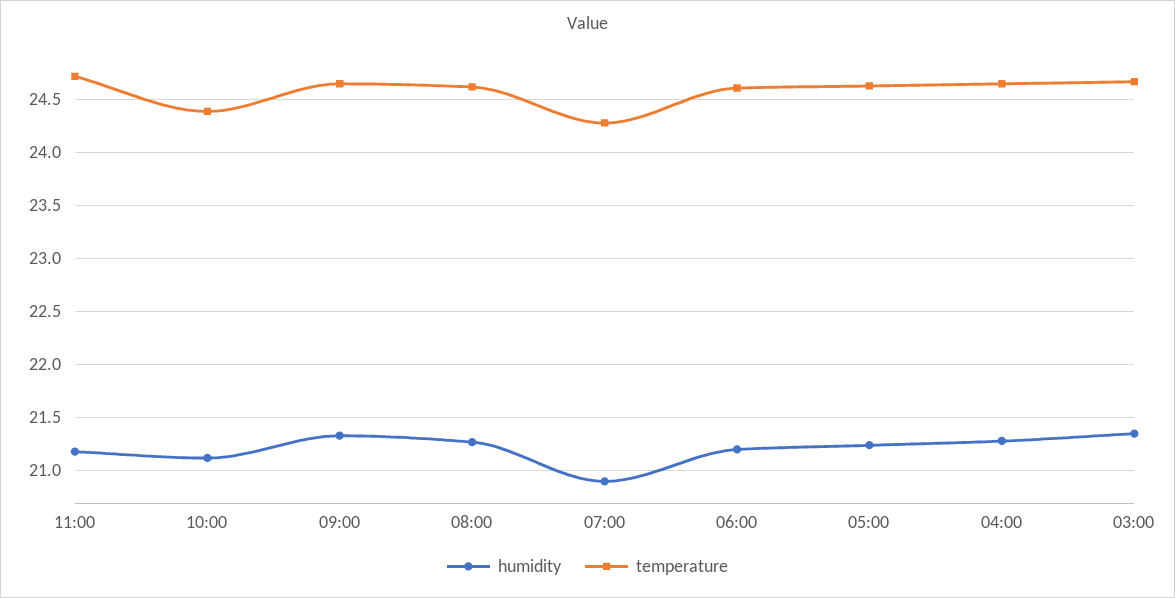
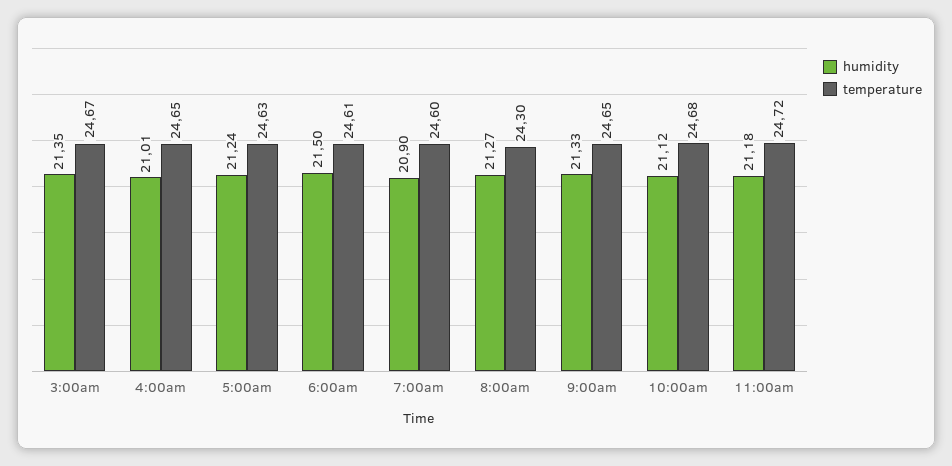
temperature, 10:00: 24.4 -> 24.68
temperature, 08:00: 24.6 -> 24.3
temperature, 07:00: 24.3 -> 24.6
humidity, 06:00: 21.2 -> 21.5
humidity, 04:00: 21.3 -> 21.01

